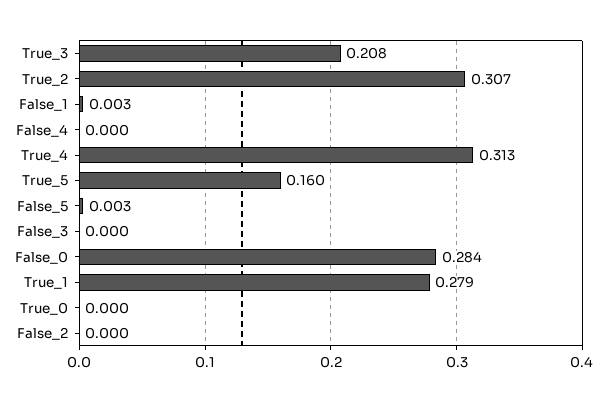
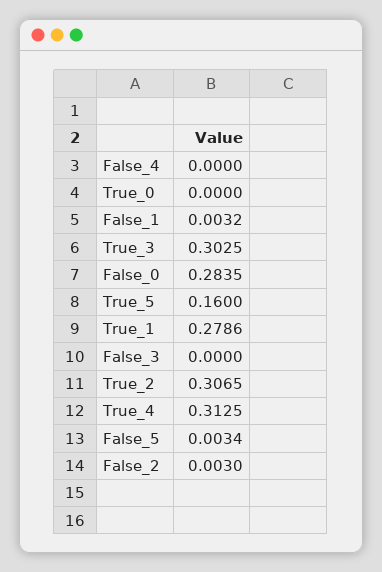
True_3: 0.208 -> 0.3025
False_2: 0 -> 0.003

